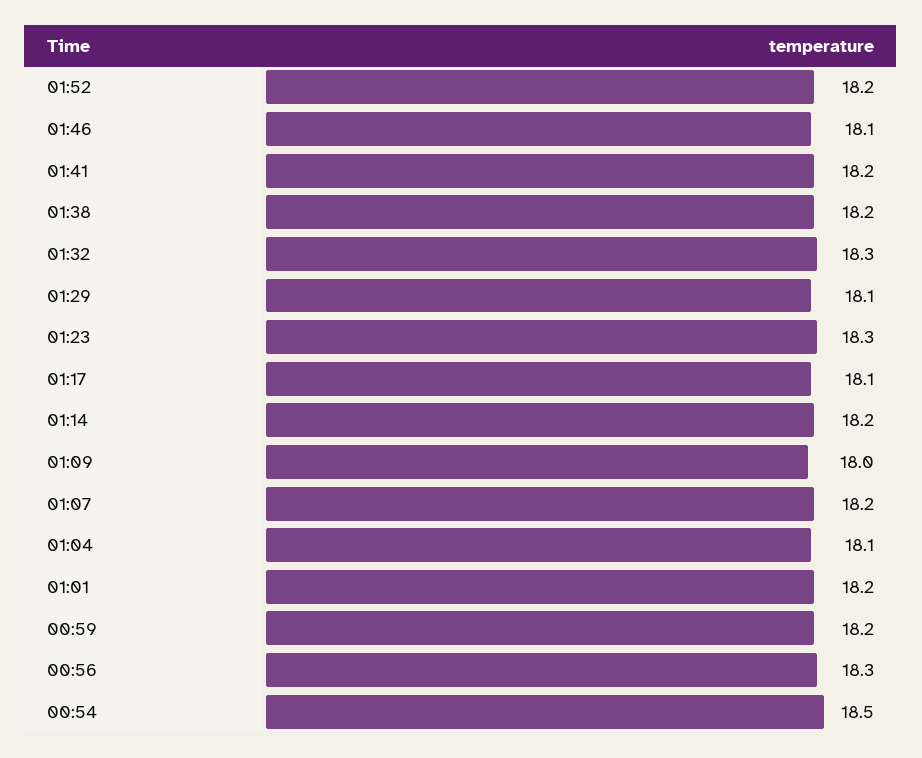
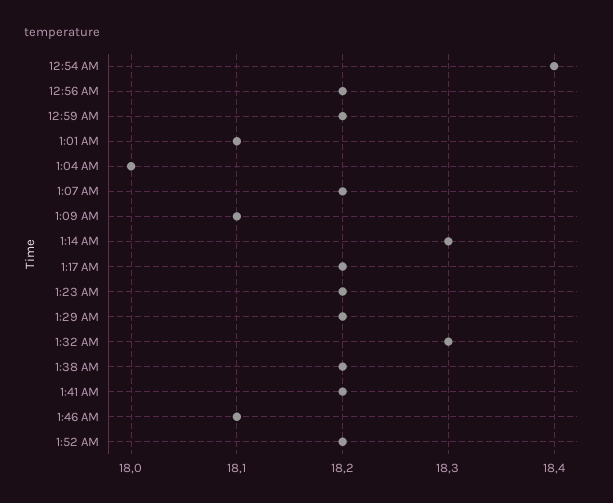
01:29: 18.1 -> 18.2
01:23: 18.3 -> 18.2
01:17: 18.1 -> 18.2
01:14: 18.2 -> 18.3
01:09: 18 -> 18.1
01:04: 18.1 -> 18
01:01: 18.2 -> 18.1
00:56: 18.3 -> 18.2
00:54: 18.5 -> 18.4

